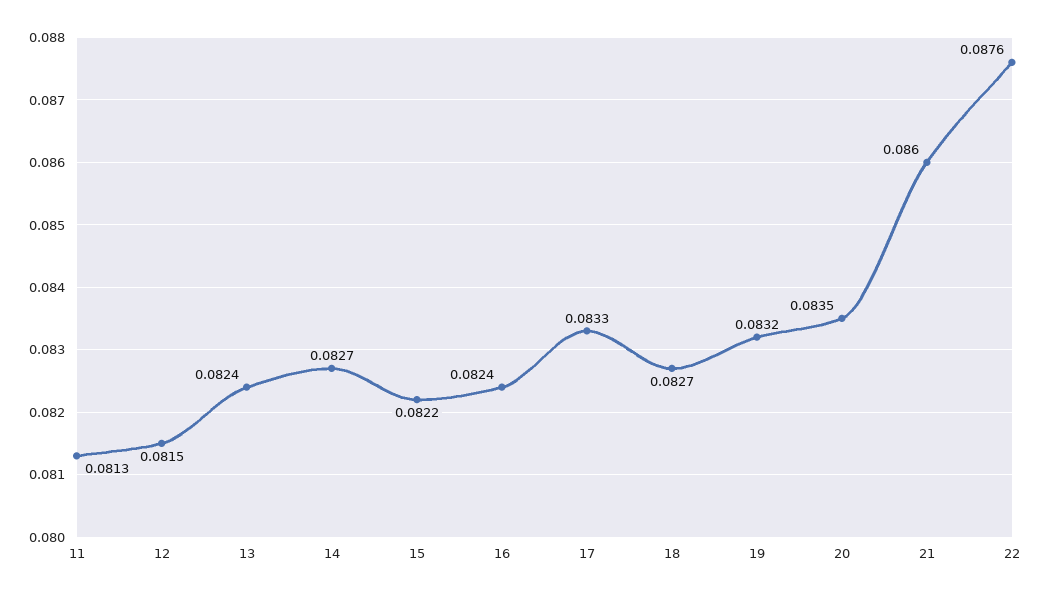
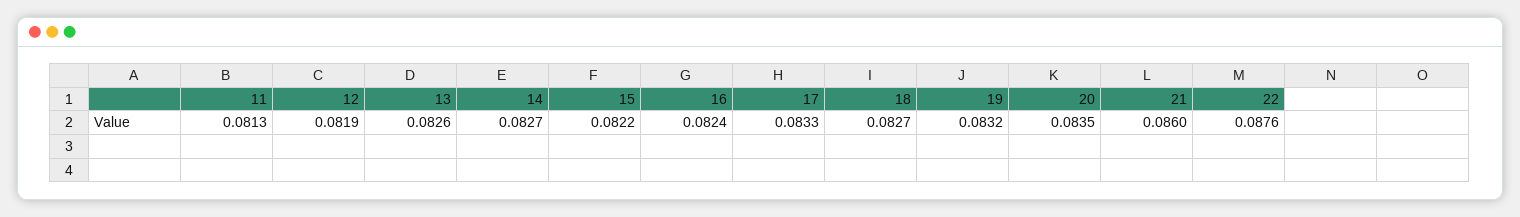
12: 0.0815 -> 0.0819
13: 0.0824 -> 0.0826

